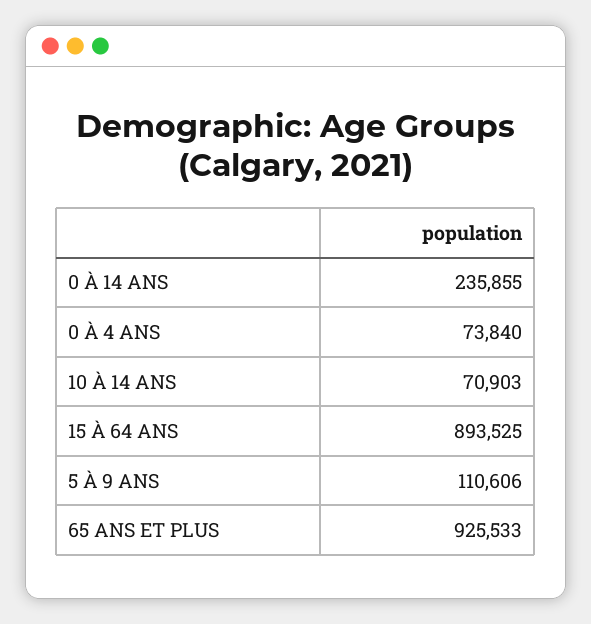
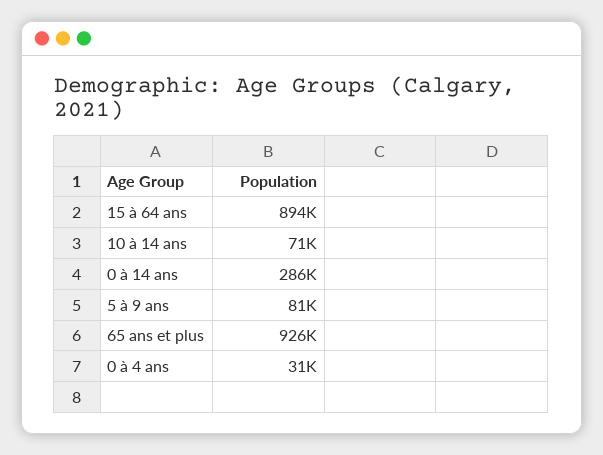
0 À 14 ANS: 235855 -> 286000
0 À 4 ANS: 73840 -> 31000
5 À 9 ANS: 110606 -> 81000

